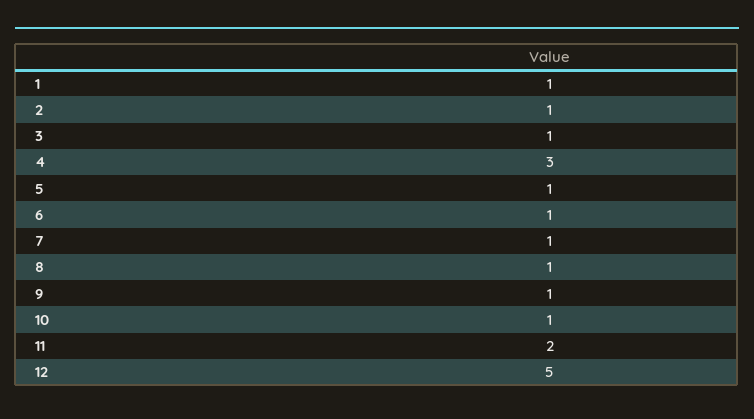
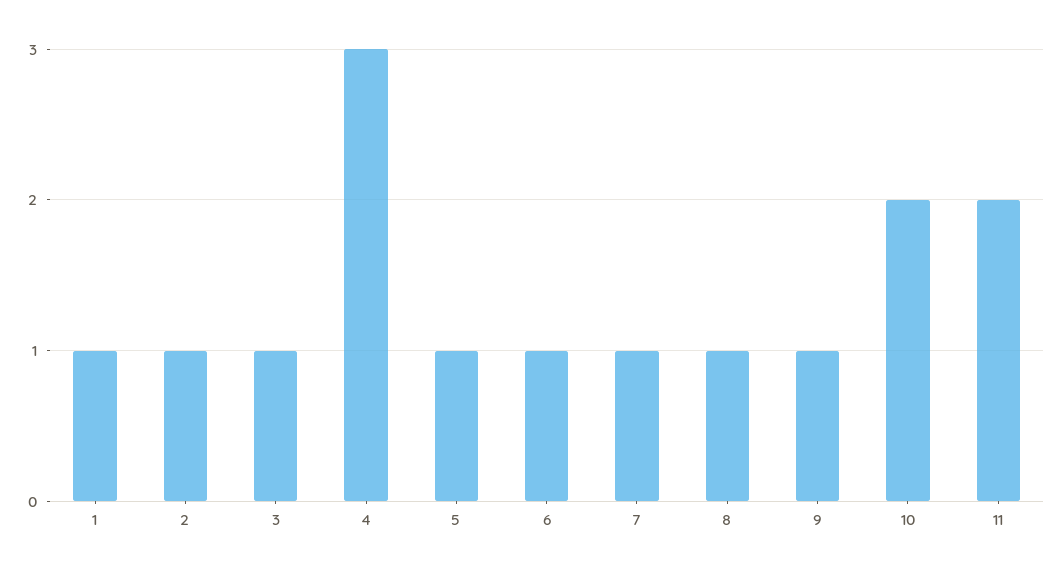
10: 1 -> 2
12: 5 -> none

